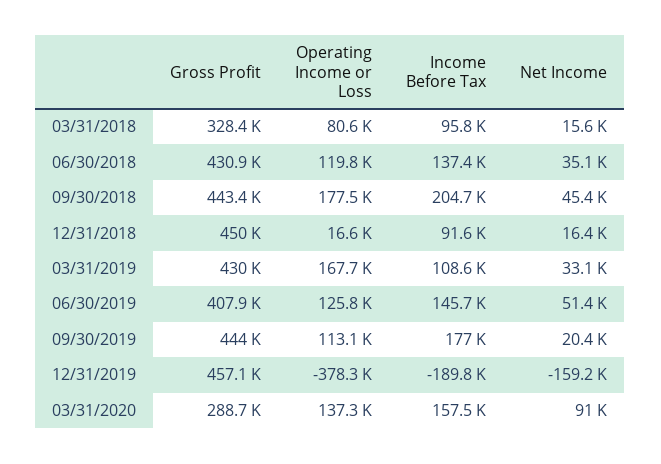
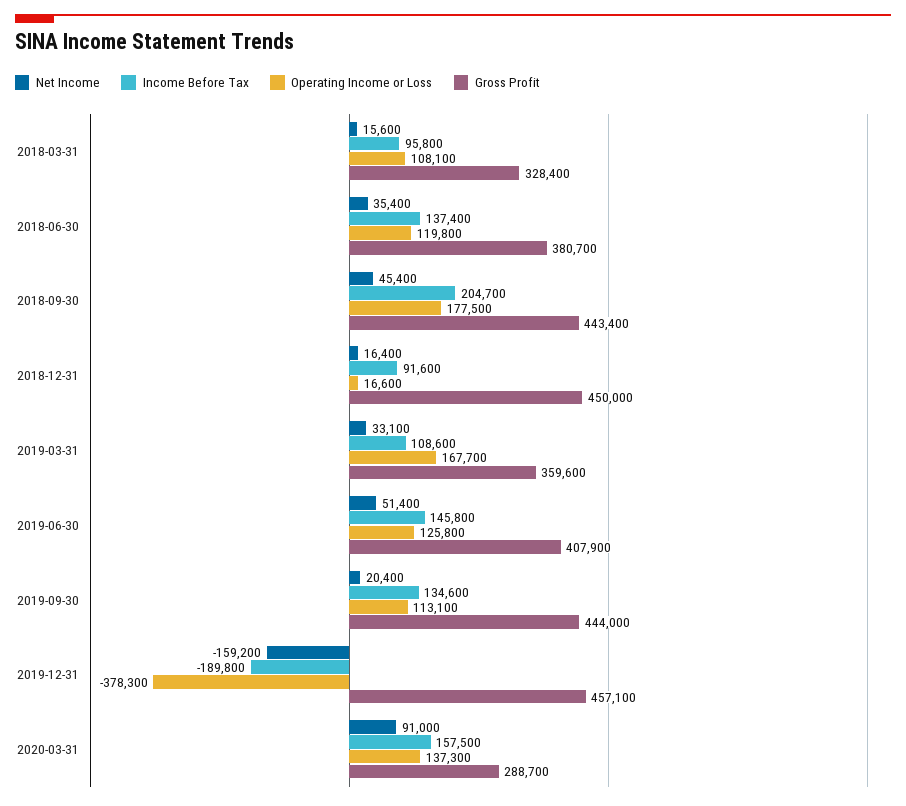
Operating Income or Loss, 03/31/2018: 80600 -> 108100
Gross Profit, 06/30/2018: 430900 -> 380700
Net Income, 06/30/2018: 35100 -> 35400
Gross Profit, 03/31/2019: 430000 -> 359600
Income Before Tax, 06/30/2019: 145700 -> 145800
Income Before Tax, 09/30/2019: 177000 -> 134600

